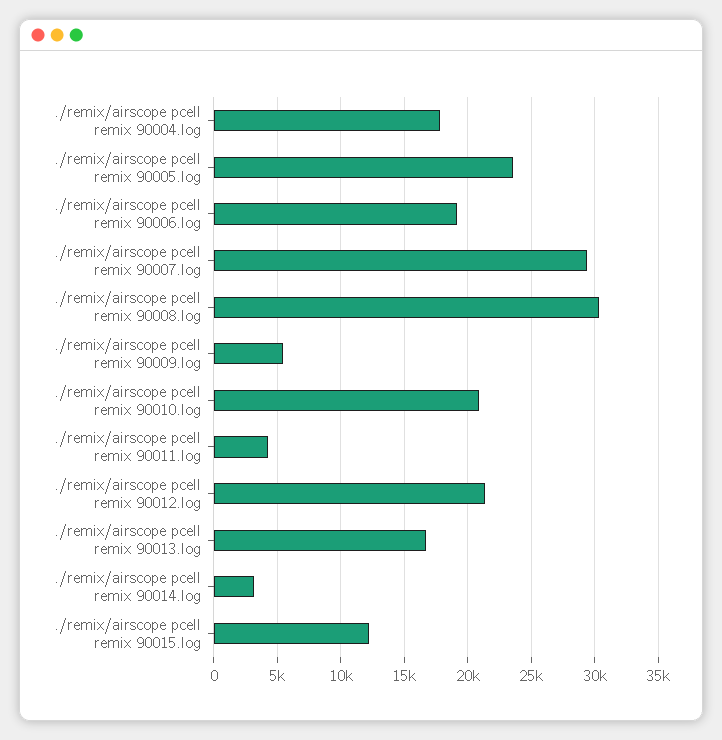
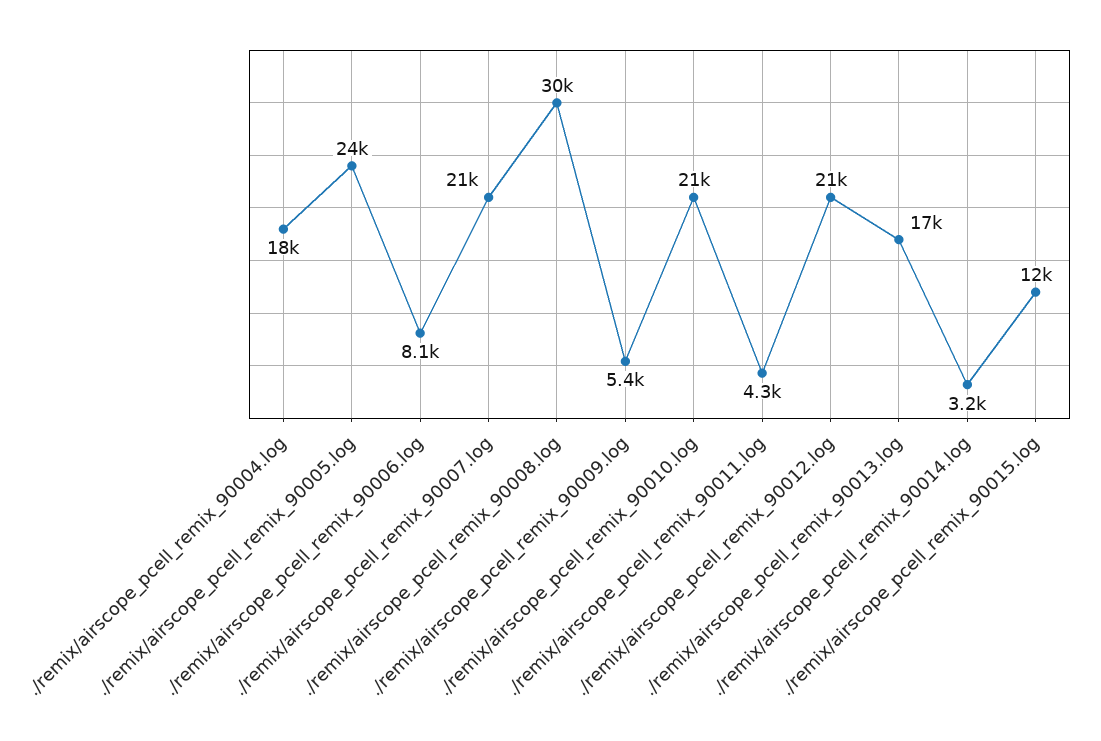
./remix/airscope pcell remix 90006.log: 19000 -> 8100
./remix/airscope pcell remix 90007.log: 29500 -> 21000

